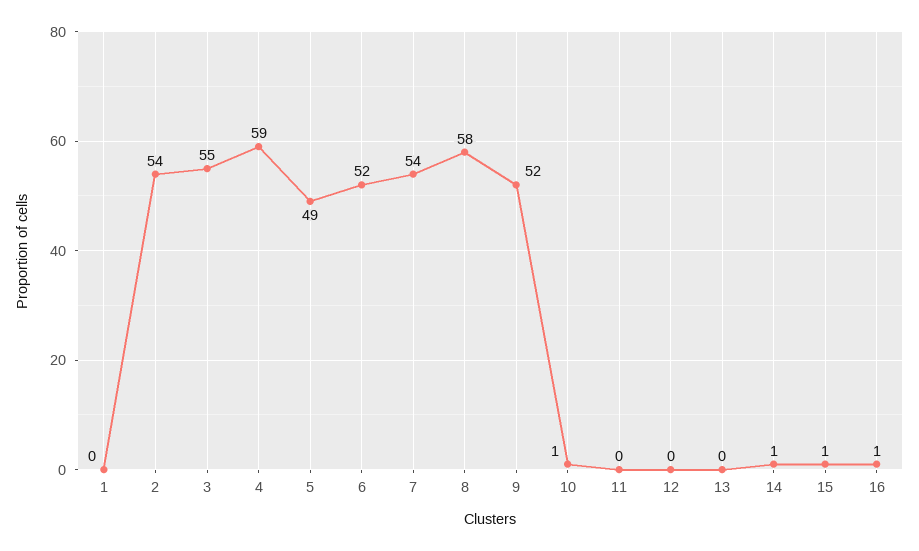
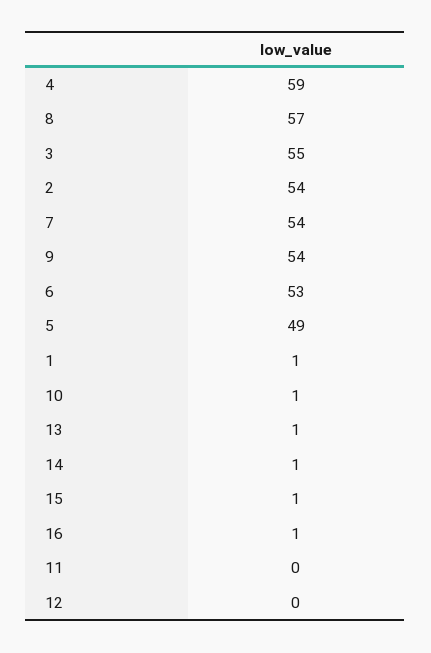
1: 0 -> 1
6: 52 -> 53
8: 58 -> 57
9: 52 -> 54
13: 0 -> 1

